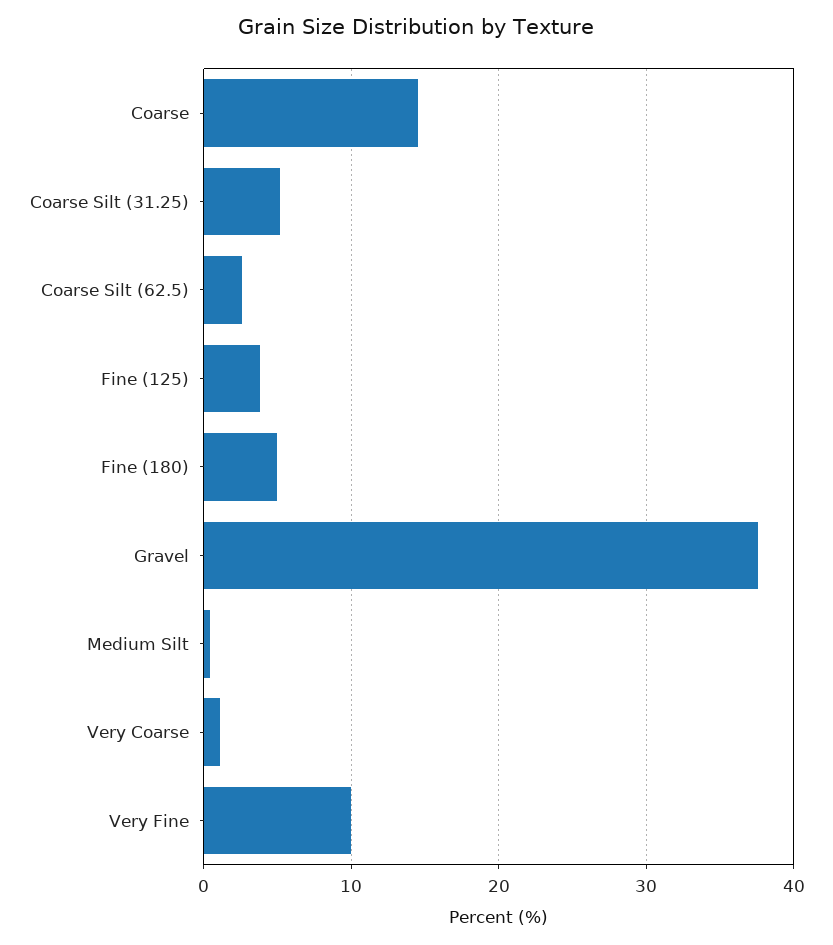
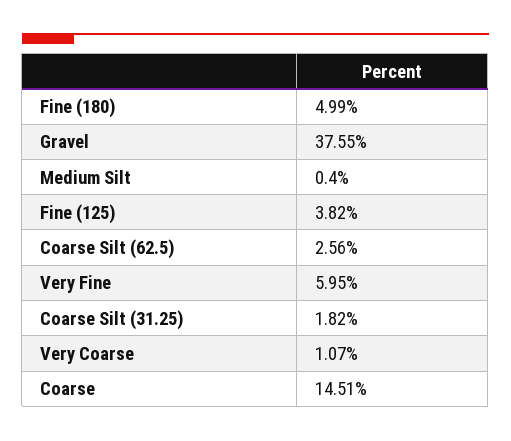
Coarse Silt (31.25): 5 -> 1.82
Very Fine: 10 -> 5.95

